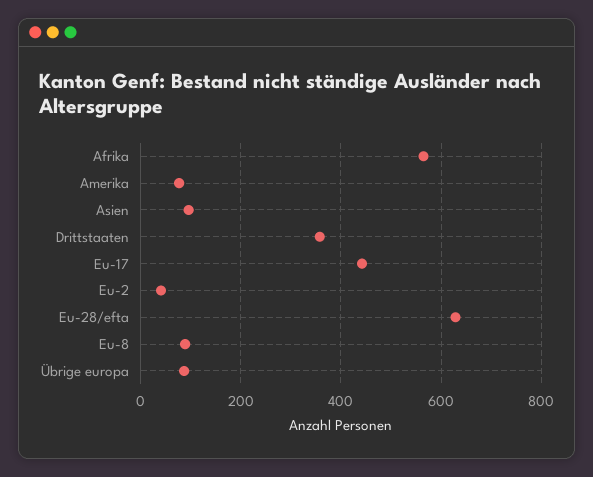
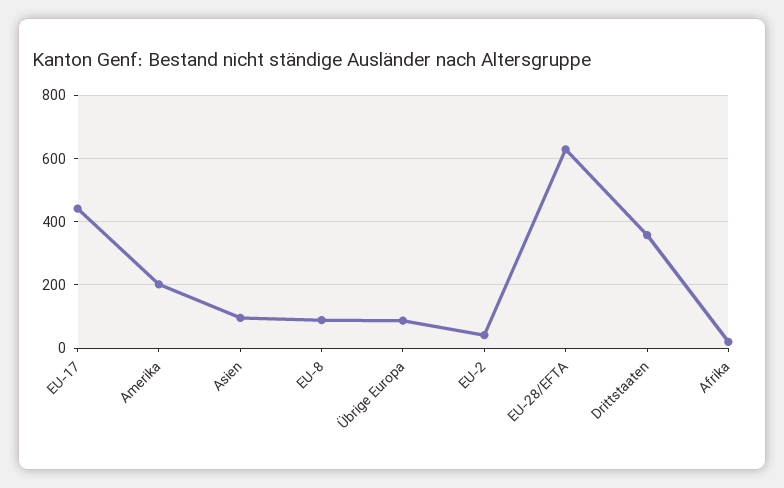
Afrika: 560 -> 20
Amerika: 80 -> 200

